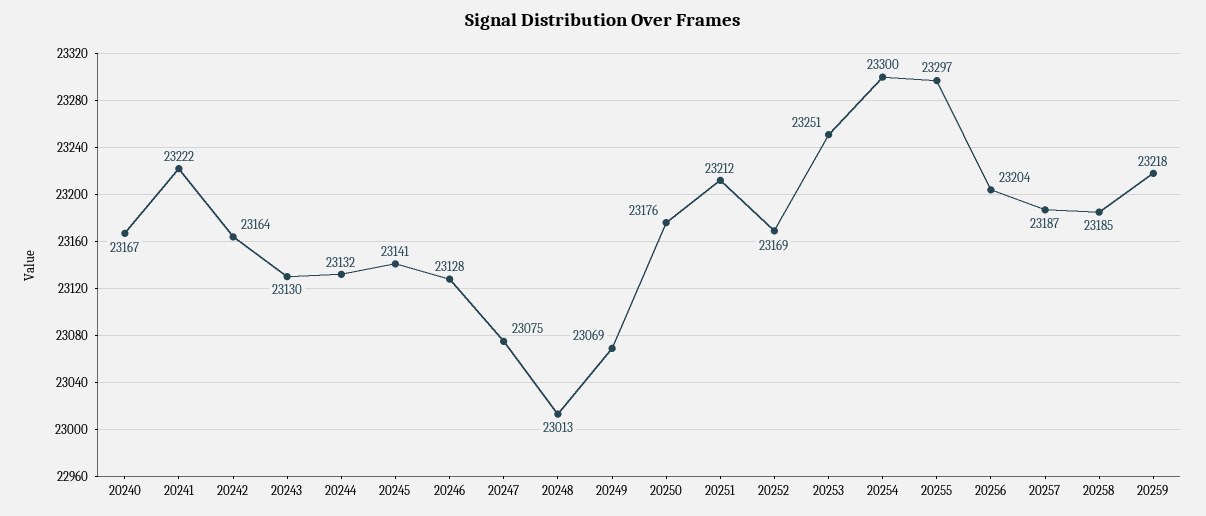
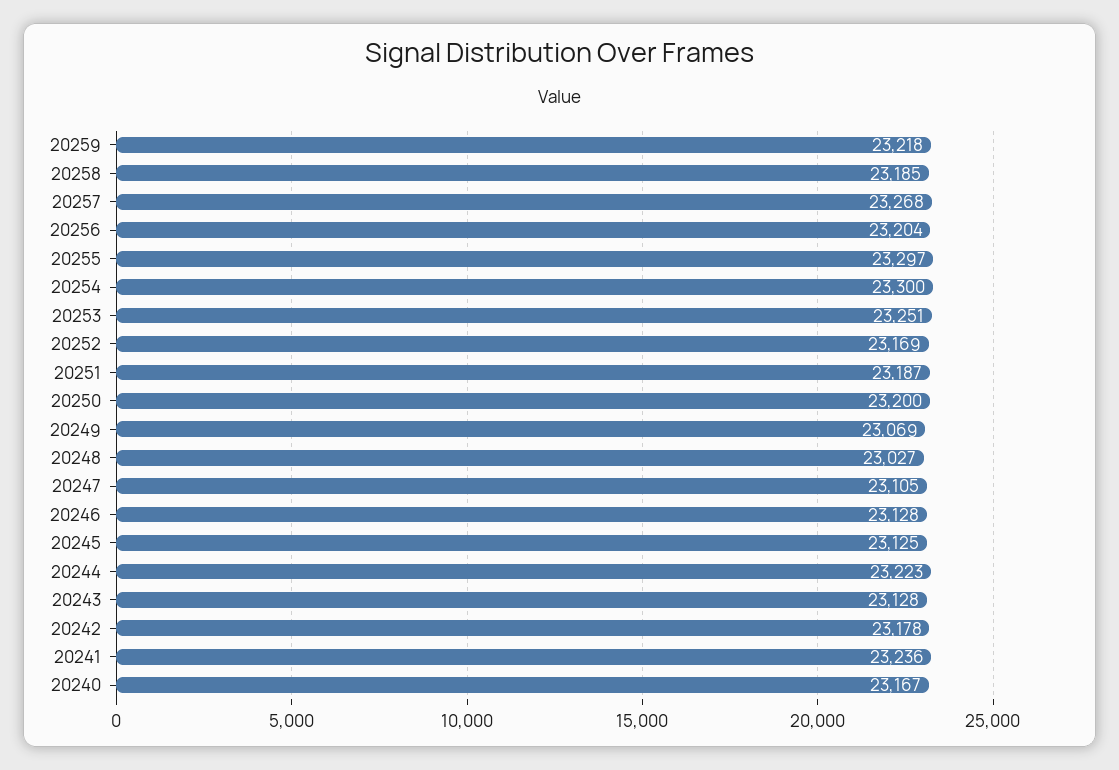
20241: 23222 -> 23236
20242: 23164 -> 23178
20243: 23130 -> 23128
20244: 23132 -> 23223
20245: 23141 -> 23125
20247: 23075 -> 23105
20248: 23013 -> 23027
20250: 23176 -> 23200
20251: 23212 -> 23187
20257: 23187 -> 23268

